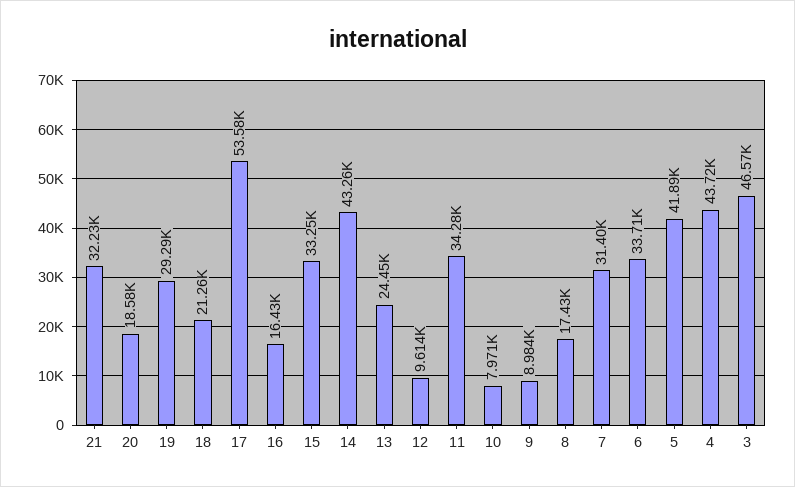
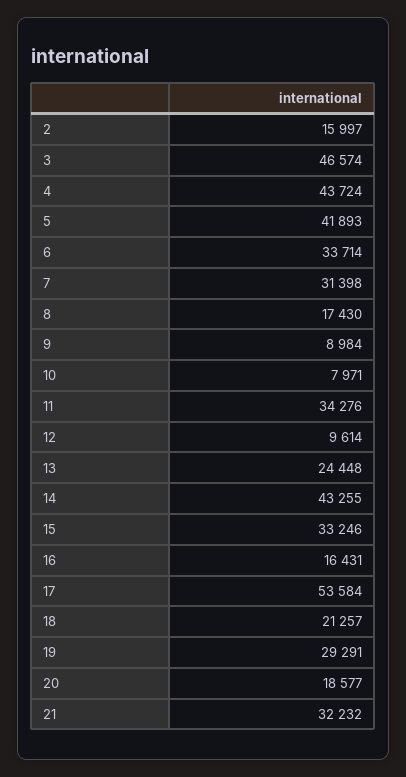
2: none -> 15997

